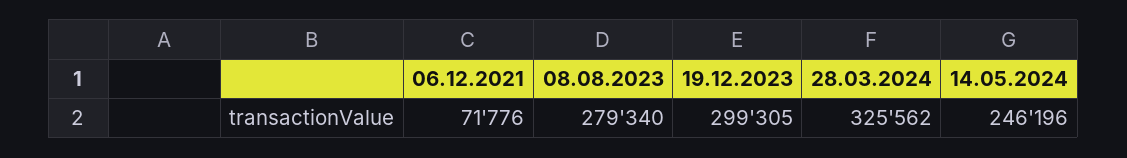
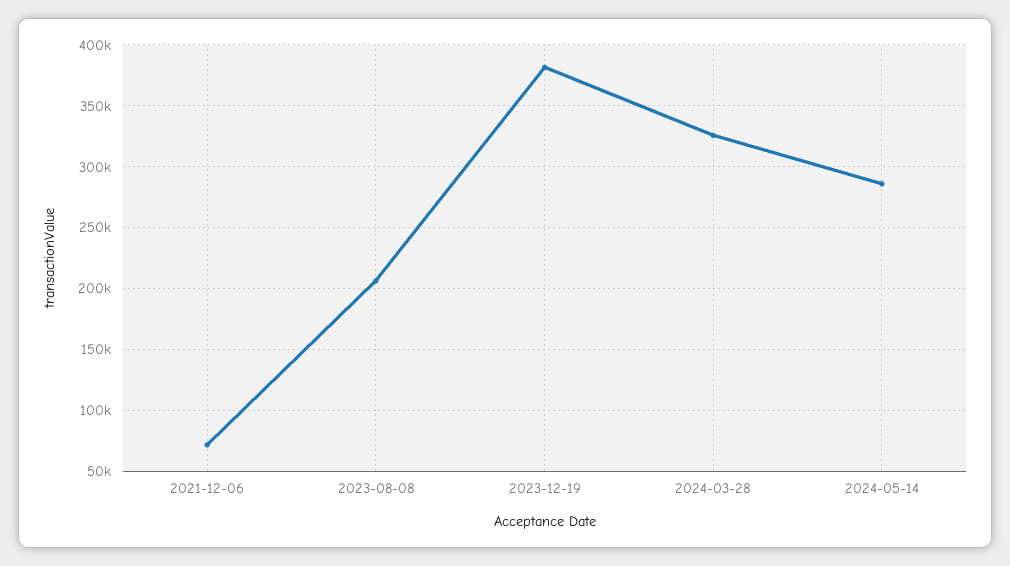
08.08.2023: 279340 -> 205000
19.12.2023: 299305 -> 380000
14.05.2024: 246196 -> 285000

